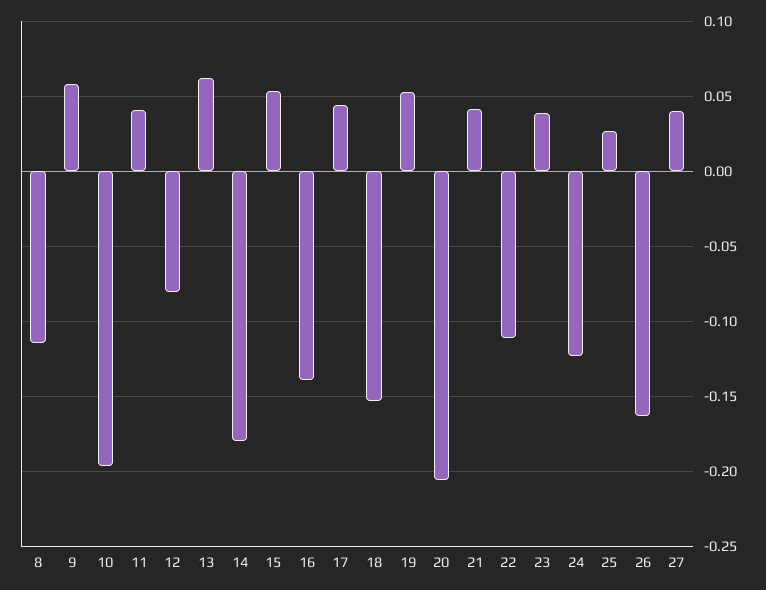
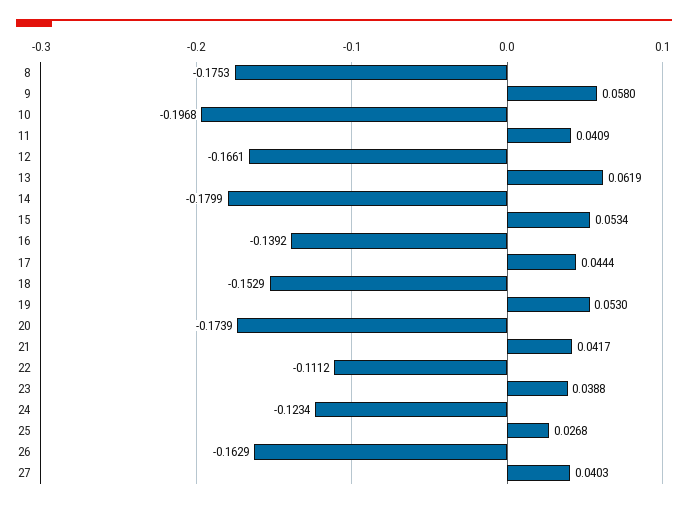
8: -0.115 -> -0.1753
12: -0.08 -> -0.1661
20: -0.205 -> -0.1739

